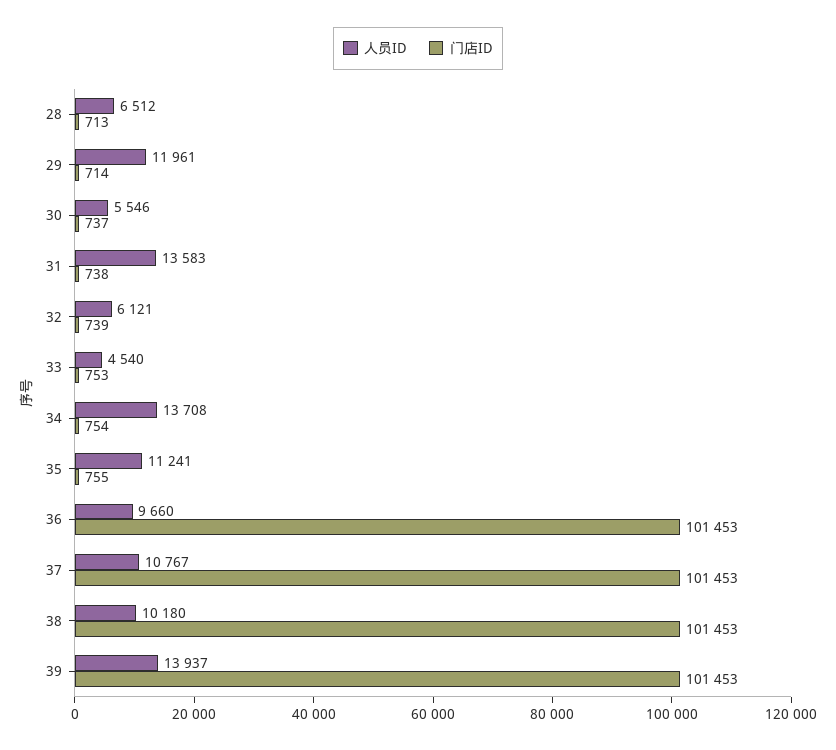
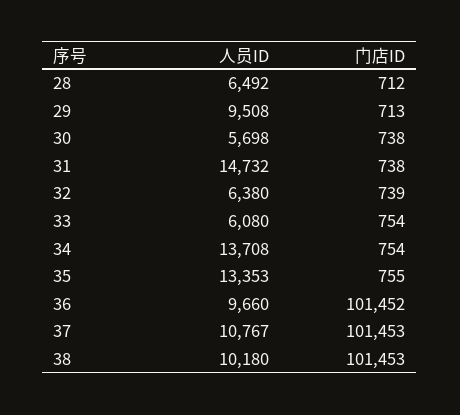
人员ID, 28: 6512 -> 6492
门店ID, 28: 713 -> 712
人员ID, 29: 11961 -> 9508
门店ID, 29: 714 -> 713
人员ID, 30: 5546 -> 5698
门店ID, 30: 737 -> 738
人员ID, 31: 13583 -> 14732
人员ID, 32: 6121 -> 6380
人员ID, 33: 4540 -> 6080
门店ID, 33: 753 -> 754
人员ID, 35: 11241 -> 13353
门店ID, 36: 101453 -> 101452
人员ID, 39: 13937 -> none
门店ID, 39: 101453 -> none

